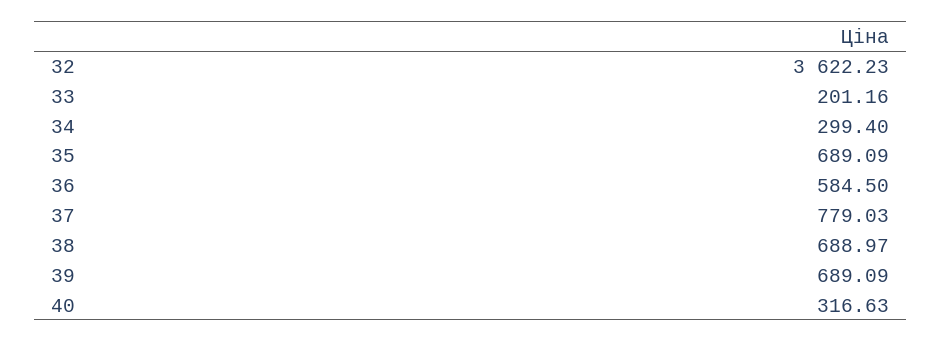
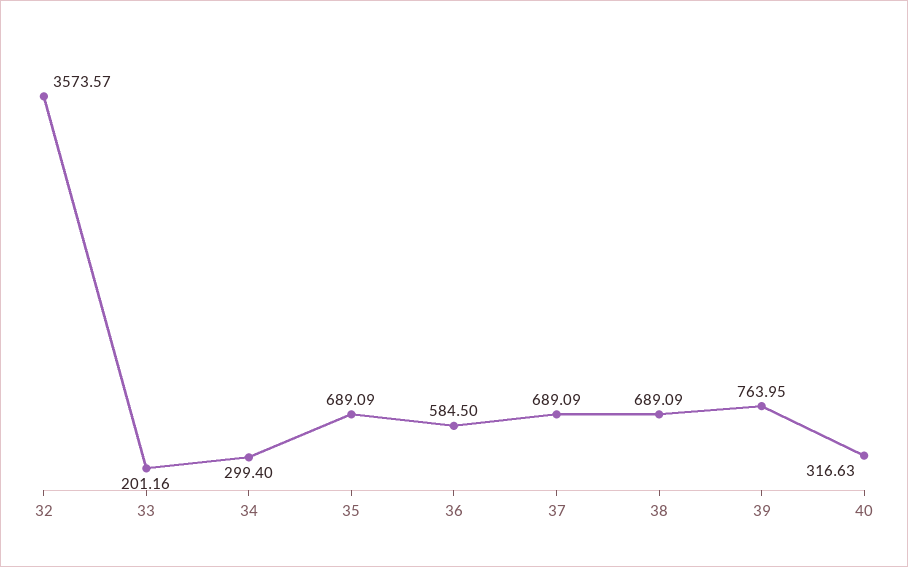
32: 3622.23 -> 3573.57
37: 779.03 -> 689.09
38: 688.97 -> 689.09
39: 689.09 -> 763.95

